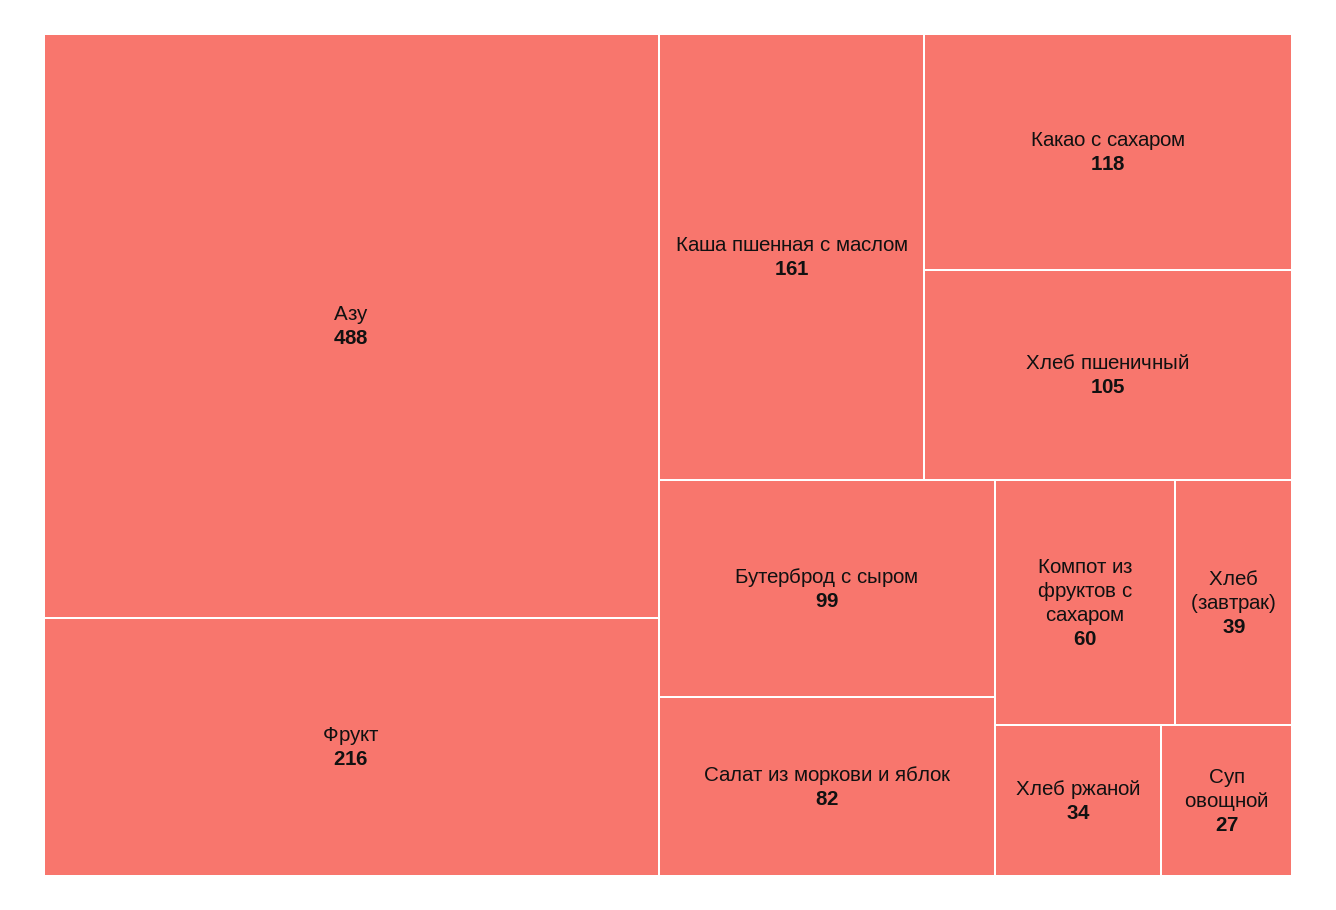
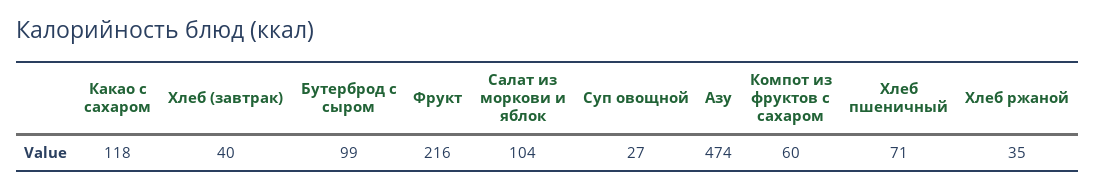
Азу: 488 -> 474
Каша пшенная с маслом: 161 -> none
Хлеб пшеничный: 105 -> 71
Салат из моркови и яблок: 82 -> 104
Хлеб (завтрак): 39 -> 40
Хлеб ржаной: 34 -> 35

